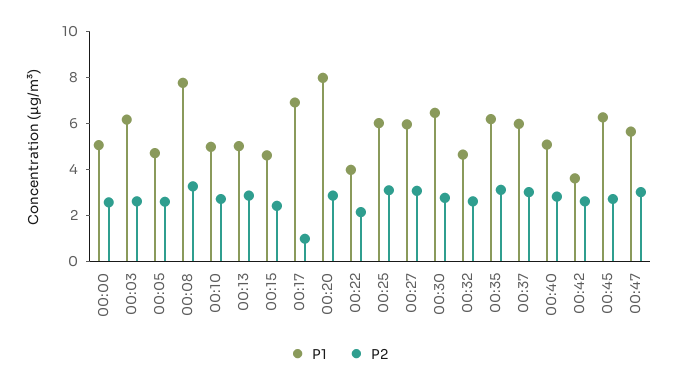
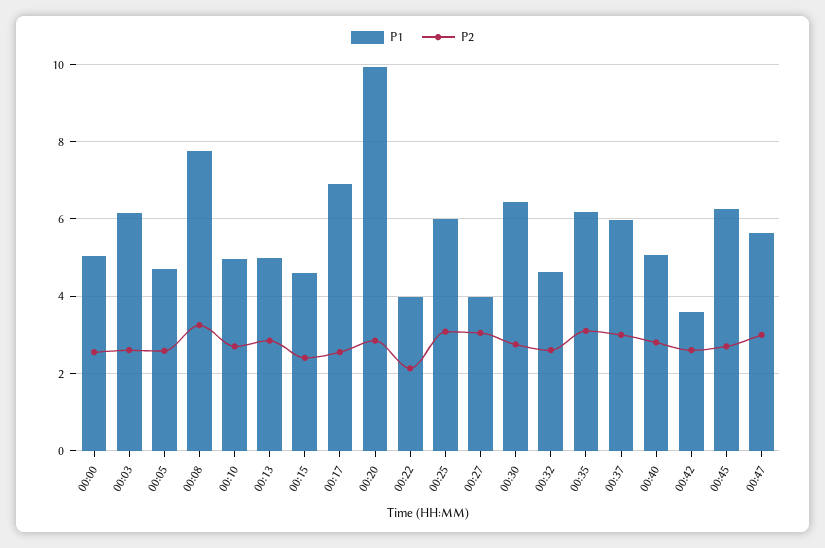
P2, 00:17: 1 -> 2.6
P1, 00:20: 8 -> 10
P1, 00:27: 6 -> 4

